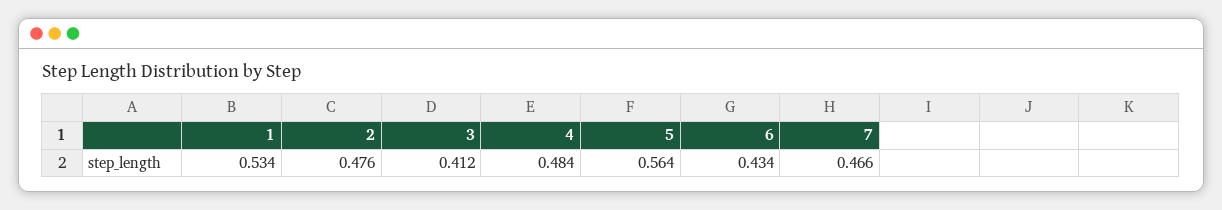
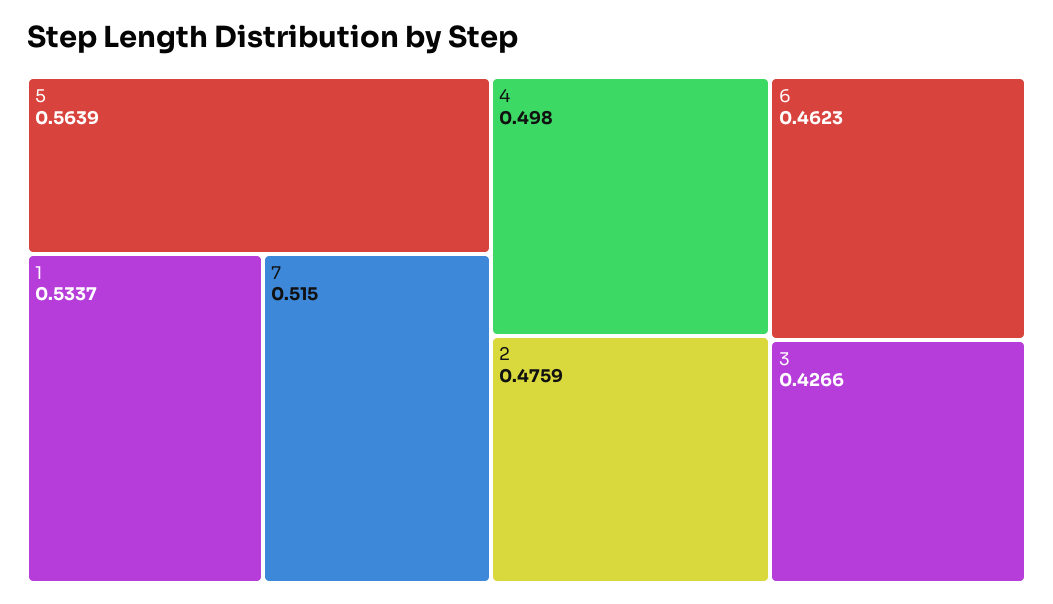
3: 0.412 -> 0.4266
4: 0.484 -> 0.498
6: 0.434 -> 0.4623
7: 0.466 -> 0.515

